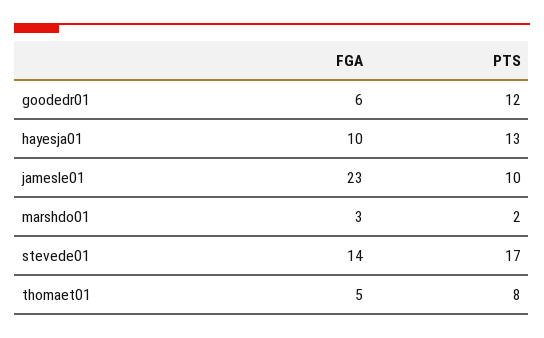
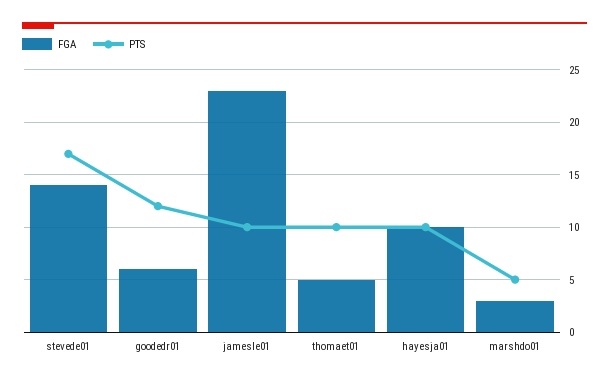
PTS, hayesja01: 13 -> 10
PTS, marshdo01: 2 -> 5
PTS, thomaet01: 8 -> 10

